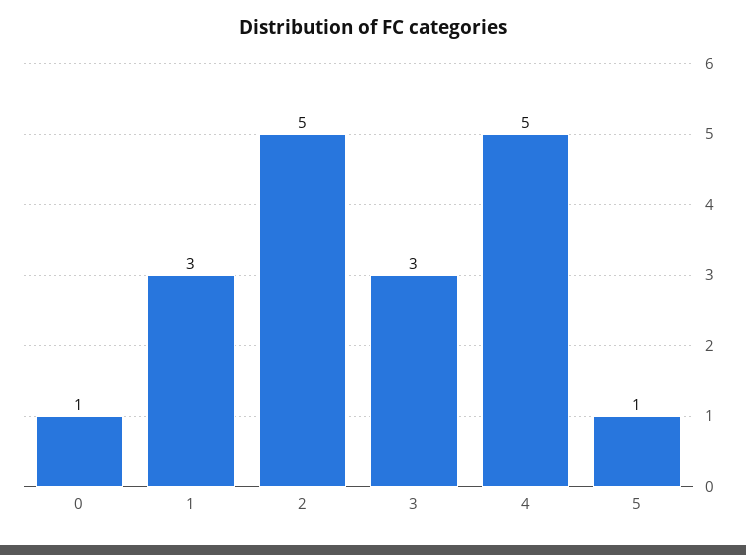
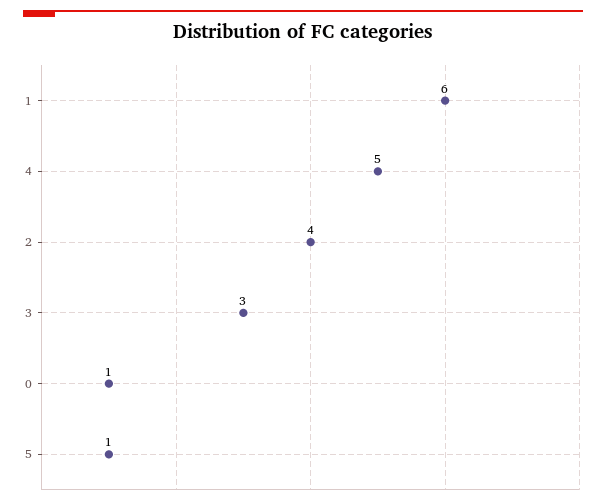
1: 3 -> 6
2: 5 -> 4

